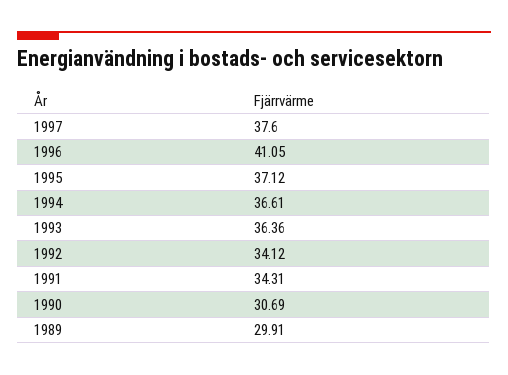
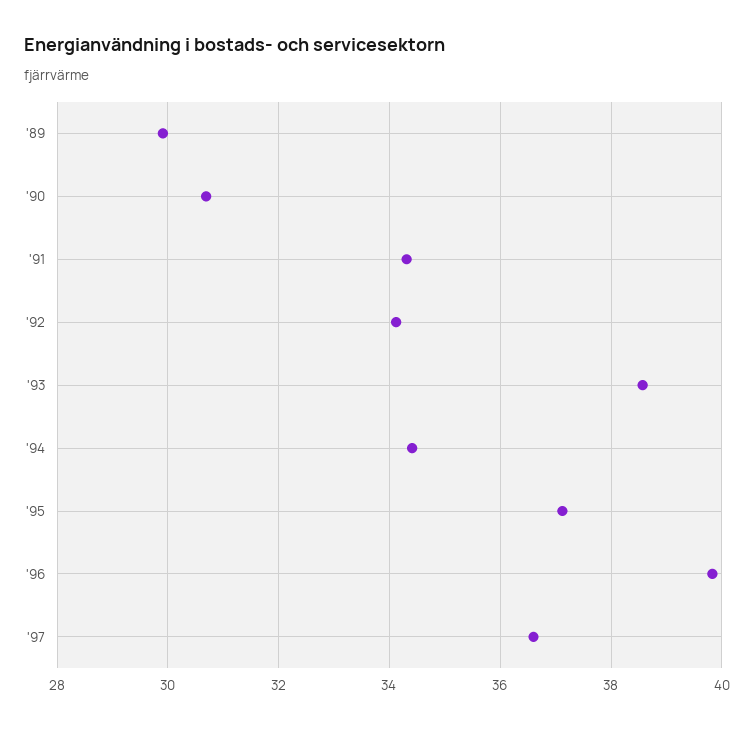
1997: 37.6 -> 36.6
1996: 41.05 -> 39.8
1994: 36.61 -> 34.4
1993: 36.36 -> 38.6

